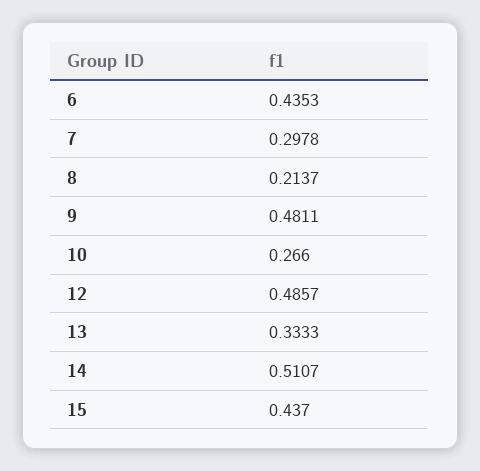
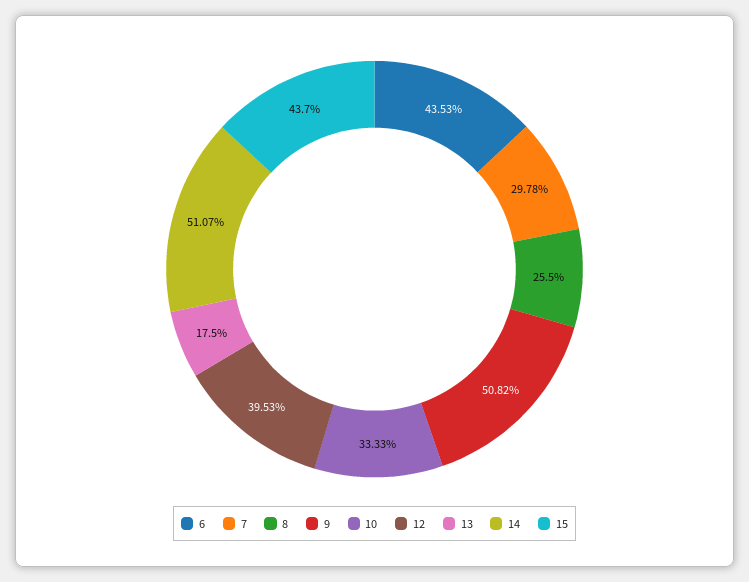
8: 0.2137 -> 0.255
9: 0.4811 -> 0.5082
10: 0.266 -> 0.3333
12: 0.4857 -> 0.3953
13: 0.3333 -> 0.175

